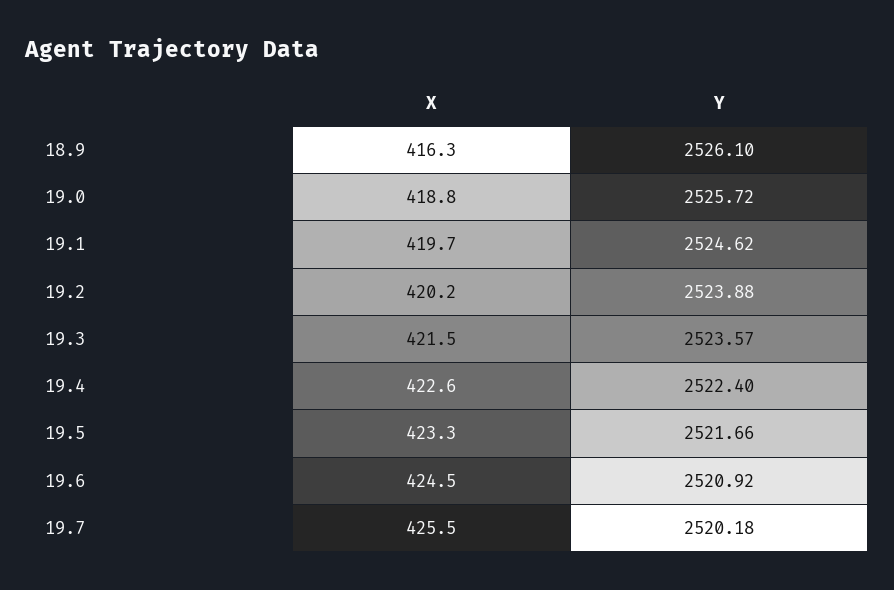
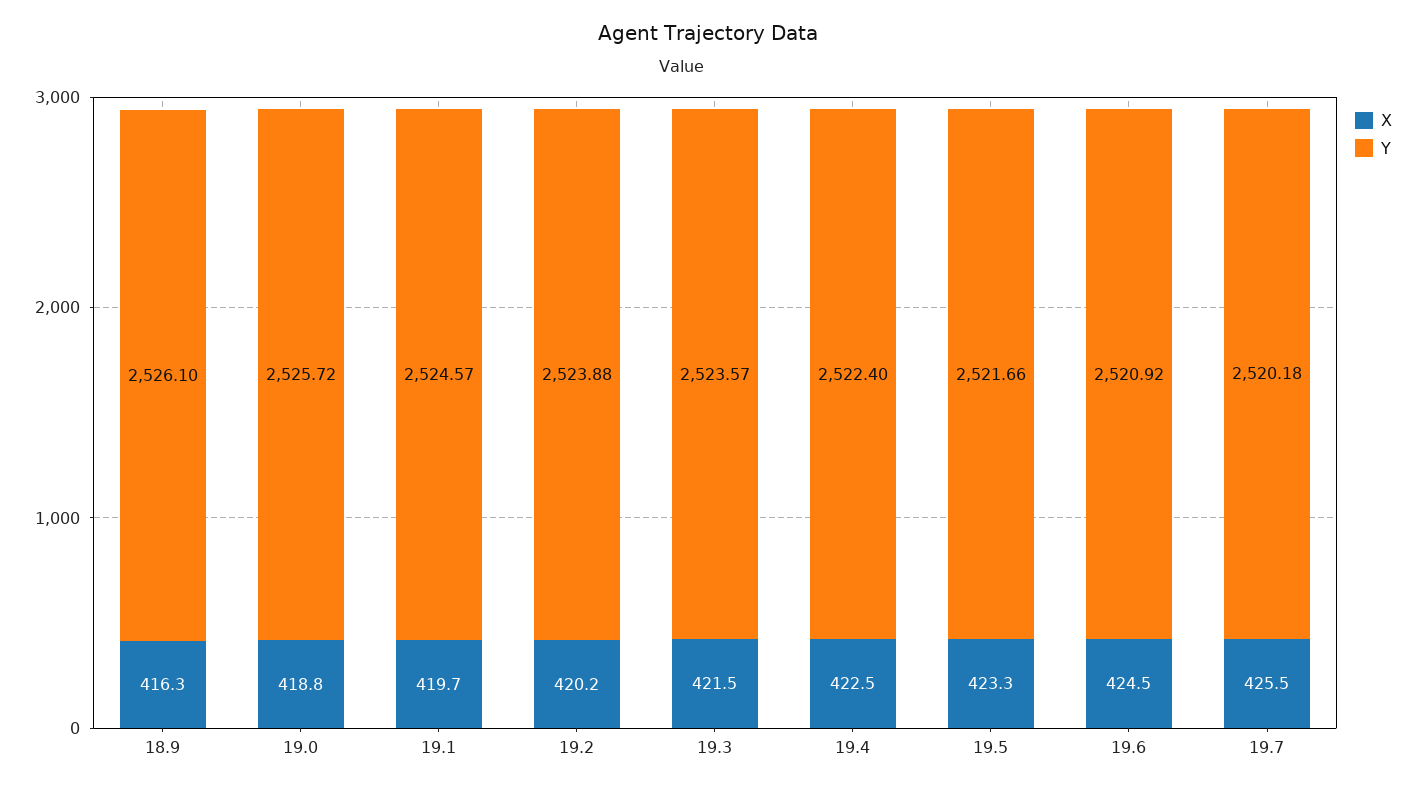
Y, 19.1: 2524.62 -> 2524.57
X, 19.4: 422.6 -> 422.5

